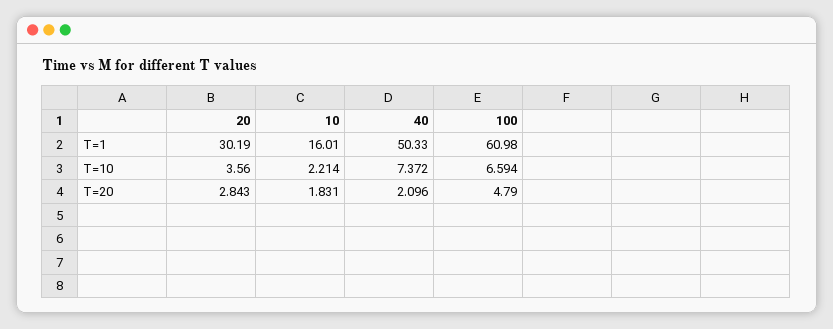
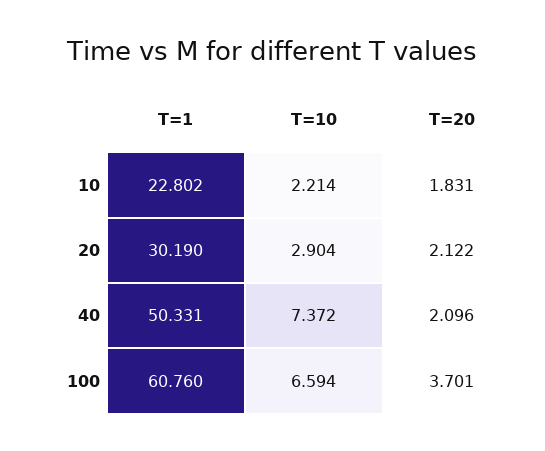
10, T=1: 16.01 -> 22.802
40, T=1: 50.33 -> 50.331
100, T=1: 60.98 -> 60.76
20, T=10: 3.56 -> 2.904
20, T=20: 2.843 -> 2.122
100, T=20: 4.79 -> 3.701

